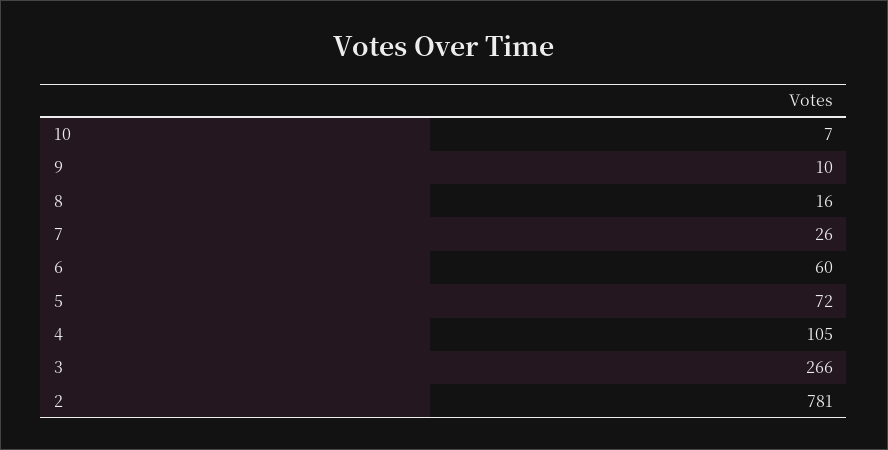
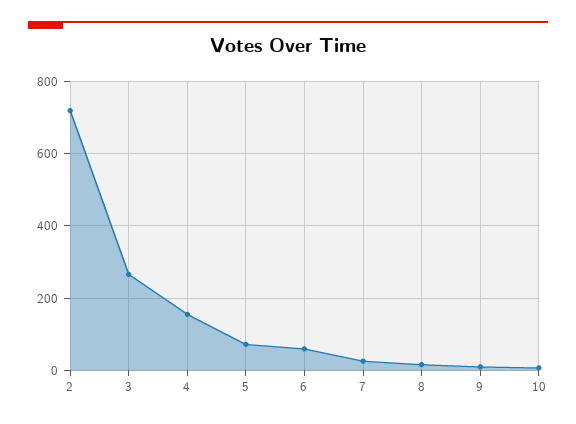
4: 105 -> 160
2: 781 -> 720

